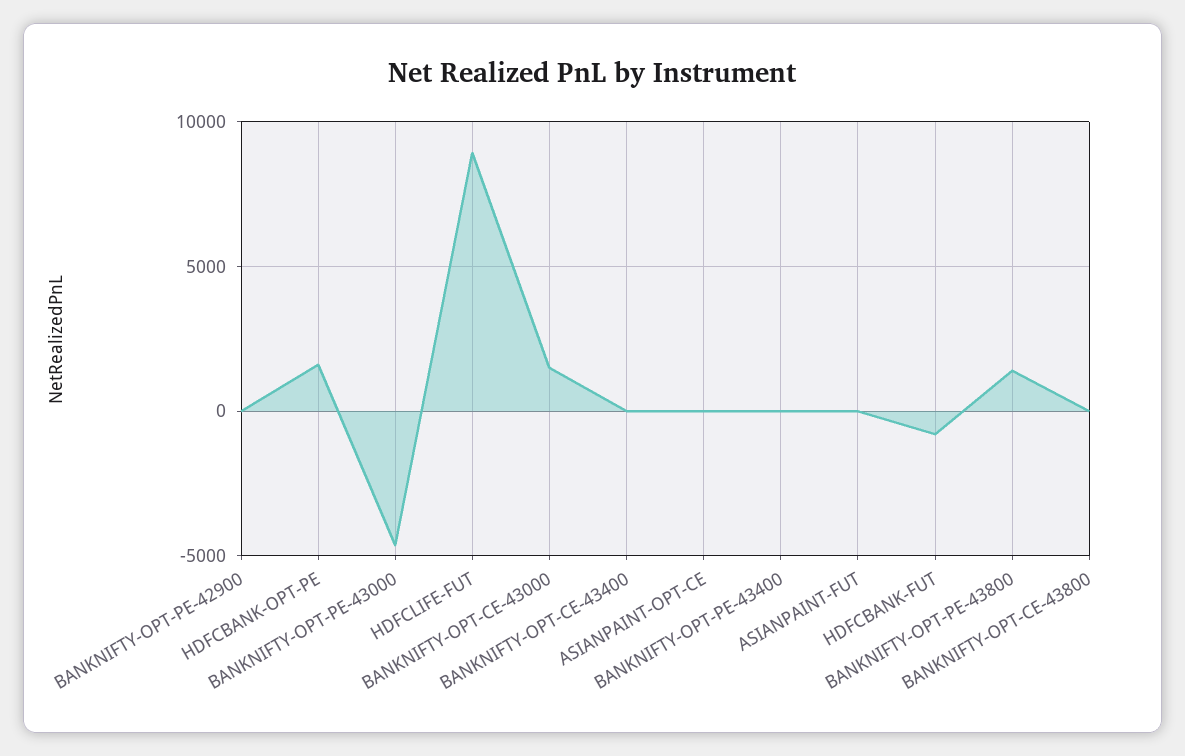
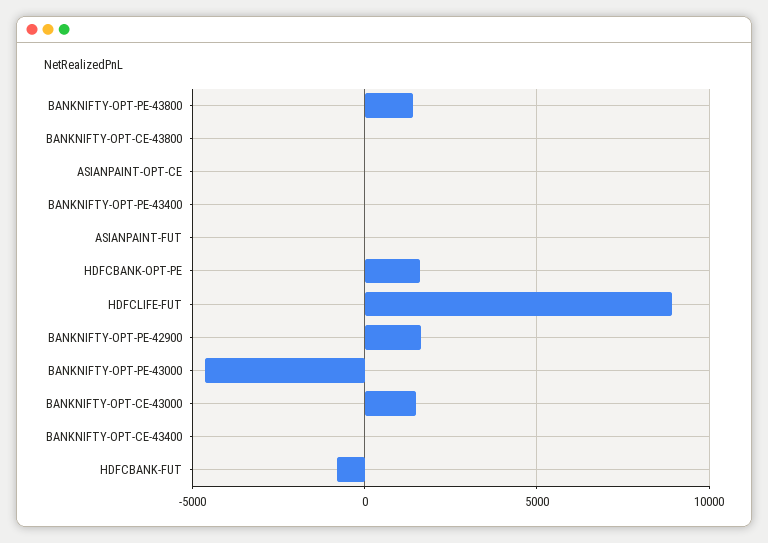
BANKNIFTY-OPT-PE-42900: 0 -> 1500

